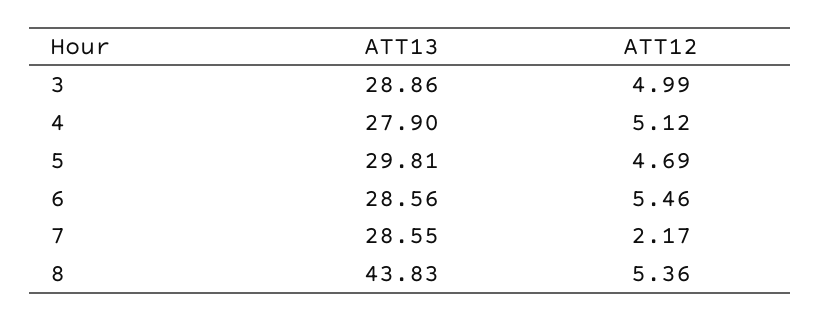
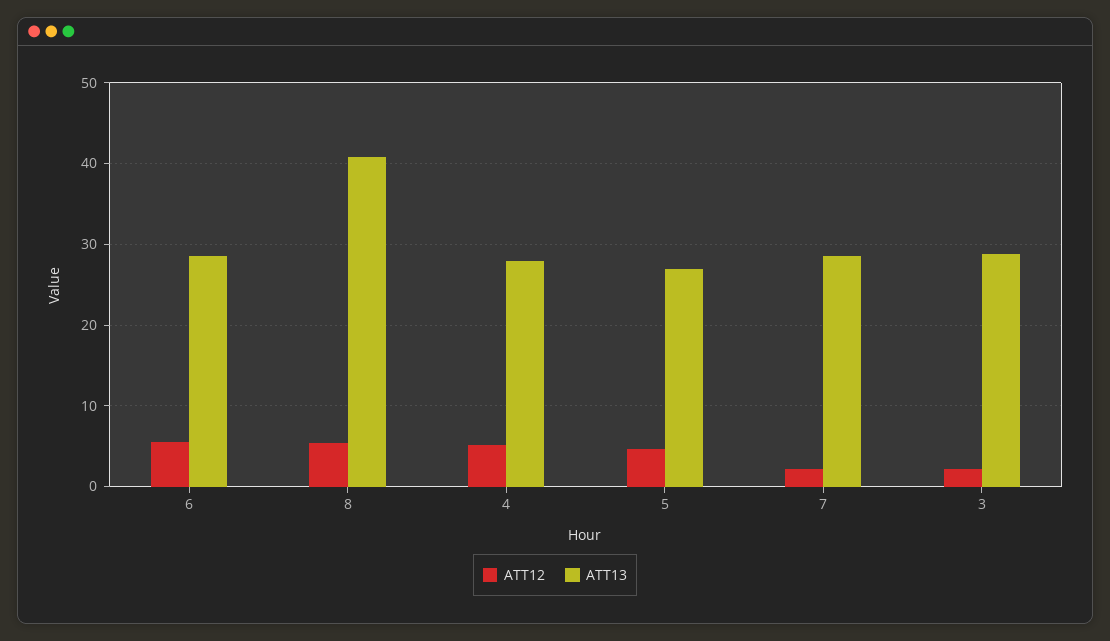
ATT12, 3: 4.99 -> 2
ATT13, 5: 29.81 -> 27
ATT13, 8: 43.83 -> 41

